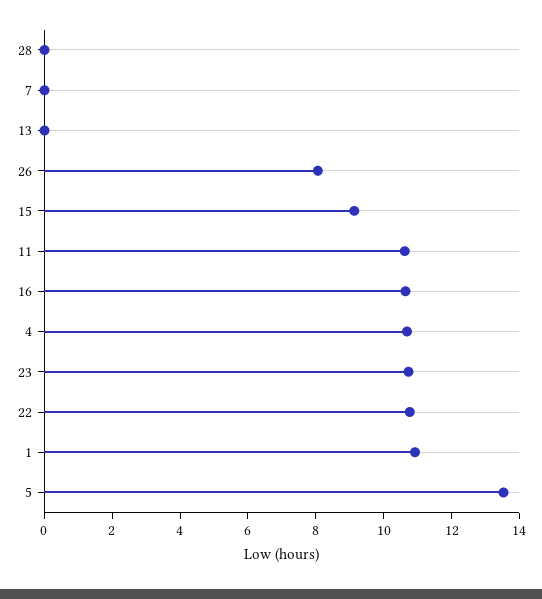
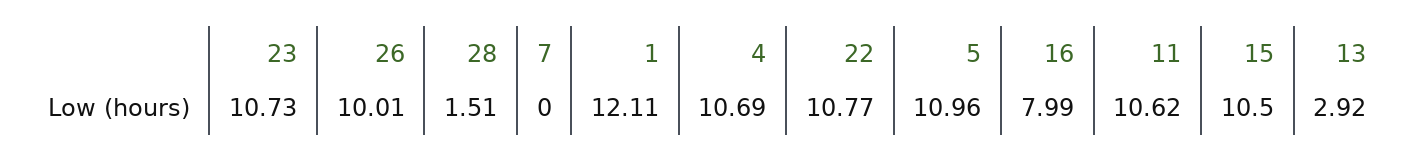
28: 0 -> 1.51
13: 0 -> 2.92
26: 8 -> 10.01
15: 9 -> 10.5
16: 10.5 -> 7.99
1: 11 -> 12.11
5: 13.5 -> 10.96

